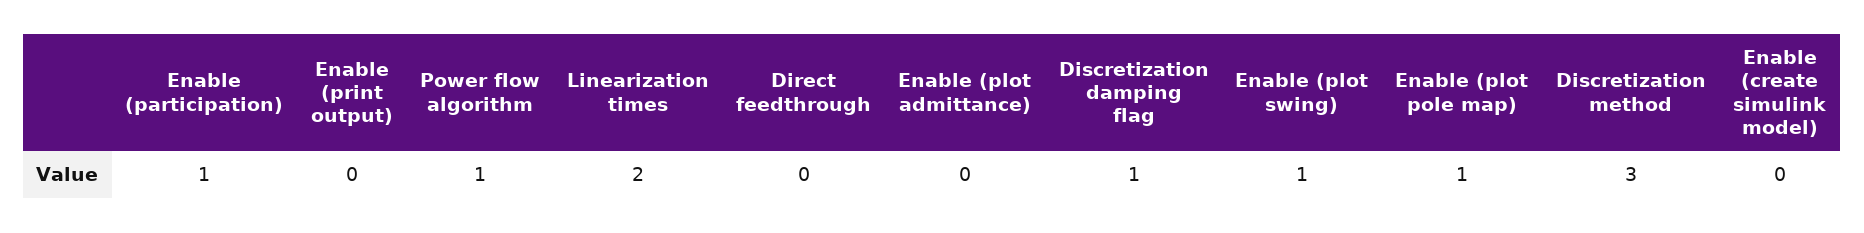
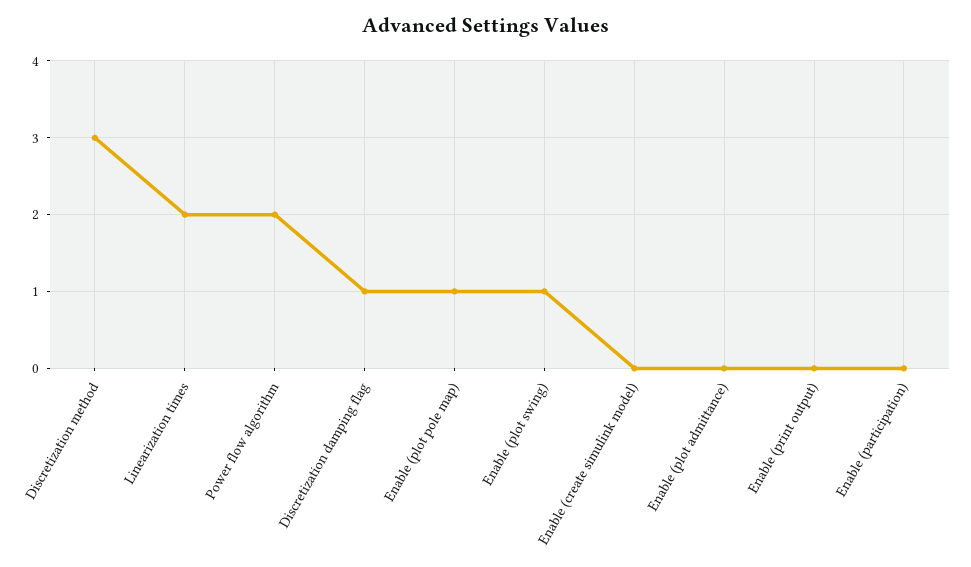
Enable (participation): 1 -> 0
Power flow algorithm: 1 -> 2
Direct feedthrough: 0 -> none

